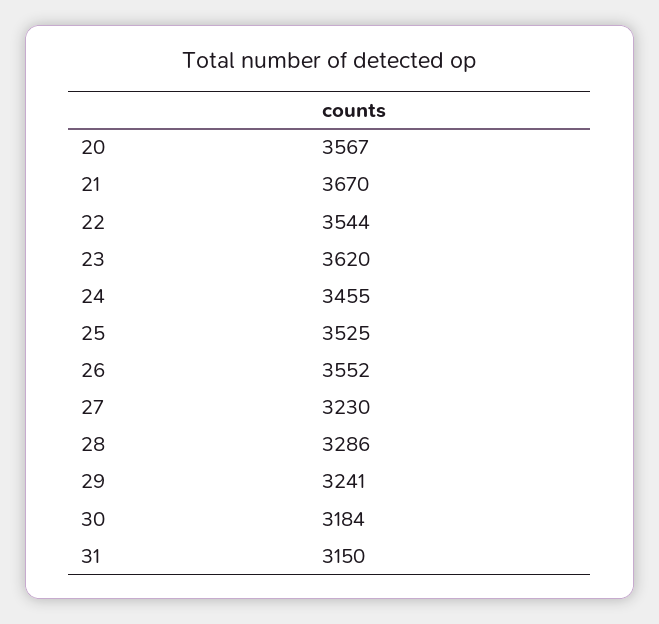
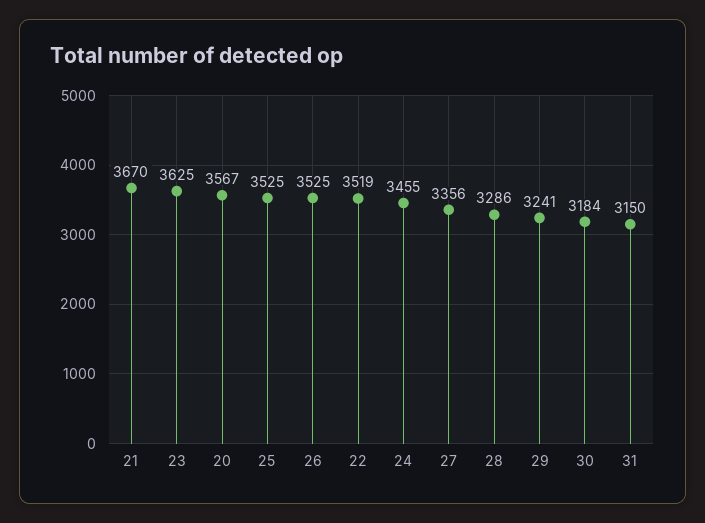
22: 3544 -> 3519
23: 3620 -> 3625
26: 3552 -> 3525
27: 3230 -> 3356

